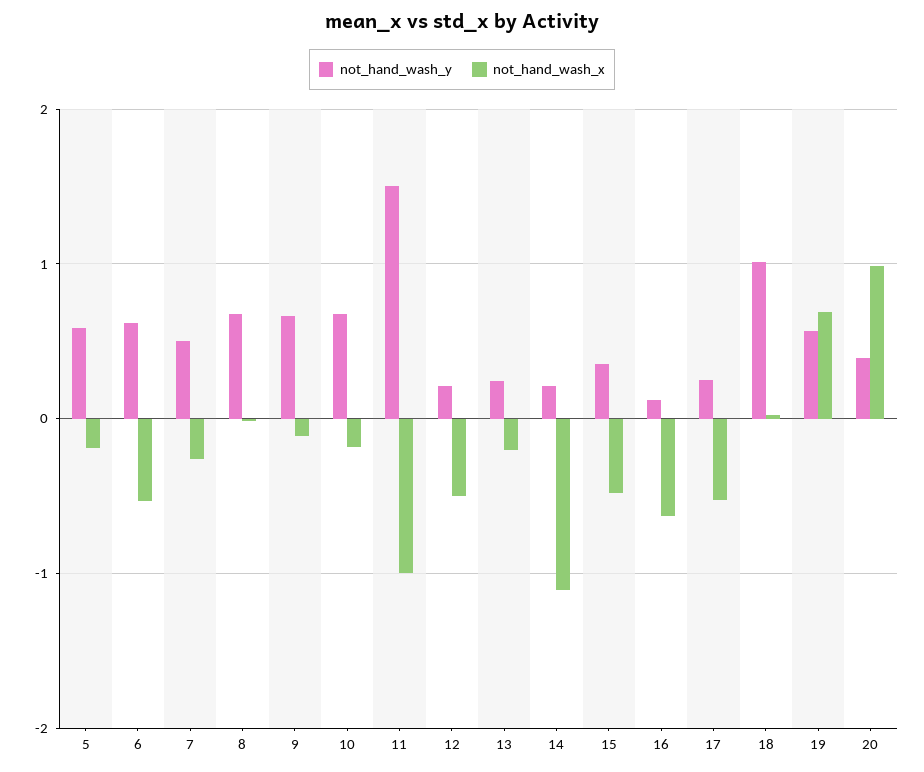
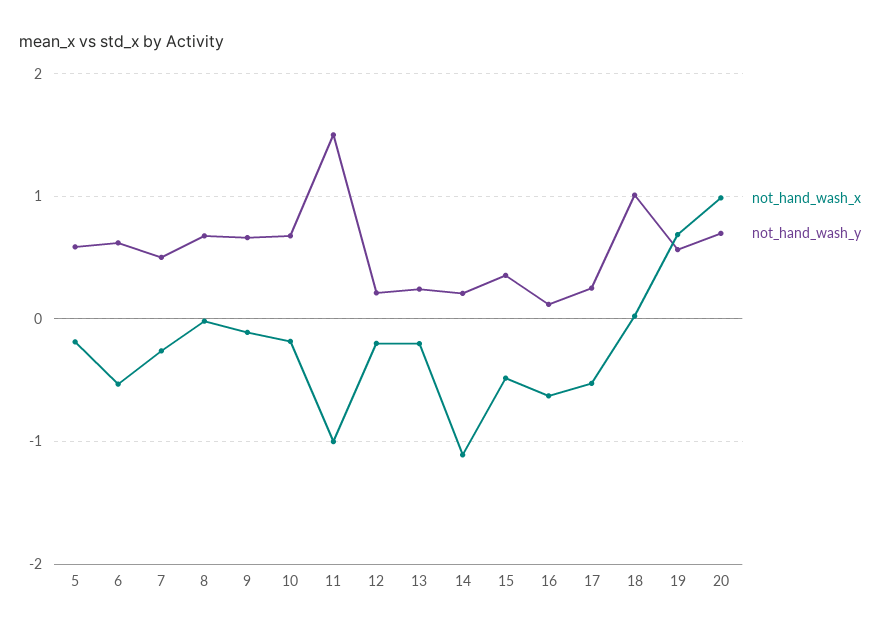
not_hand_wash_x, 12: -0.5 -> -0.2
not_hand_wash_y, 20: 0.4 -> 0.7

